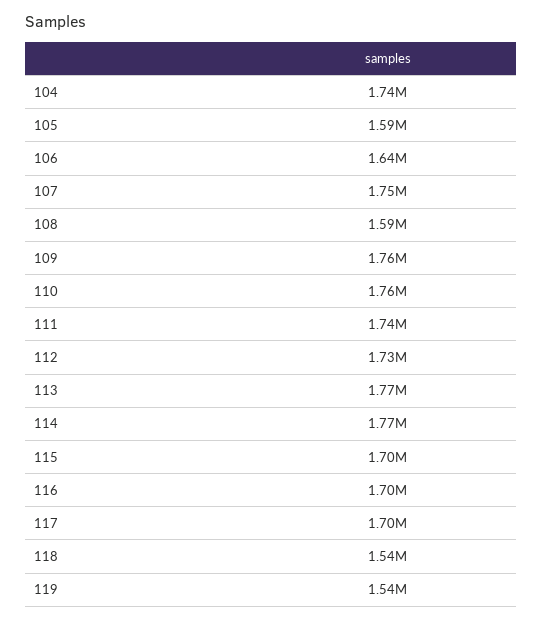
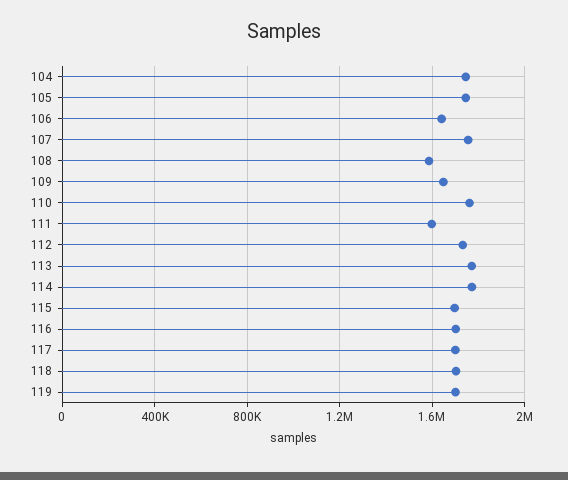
105: 1590000 -> 1750000
109: 1760000 -> 1650000
111: 1740000 -> 1600000
118: 1540000 -> 1700000
119: 1540000 -> 1700000

